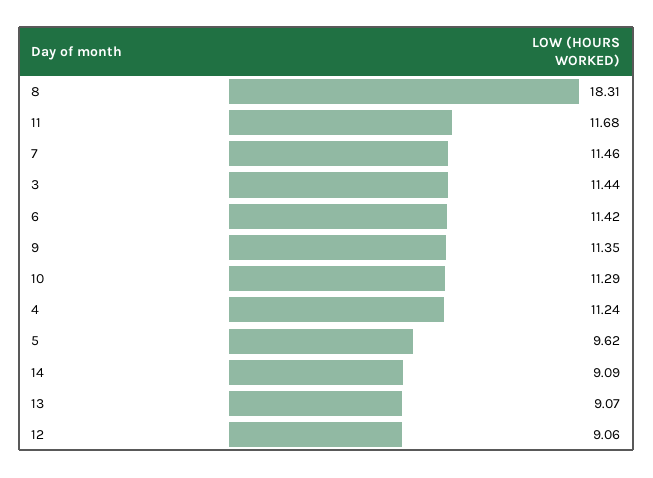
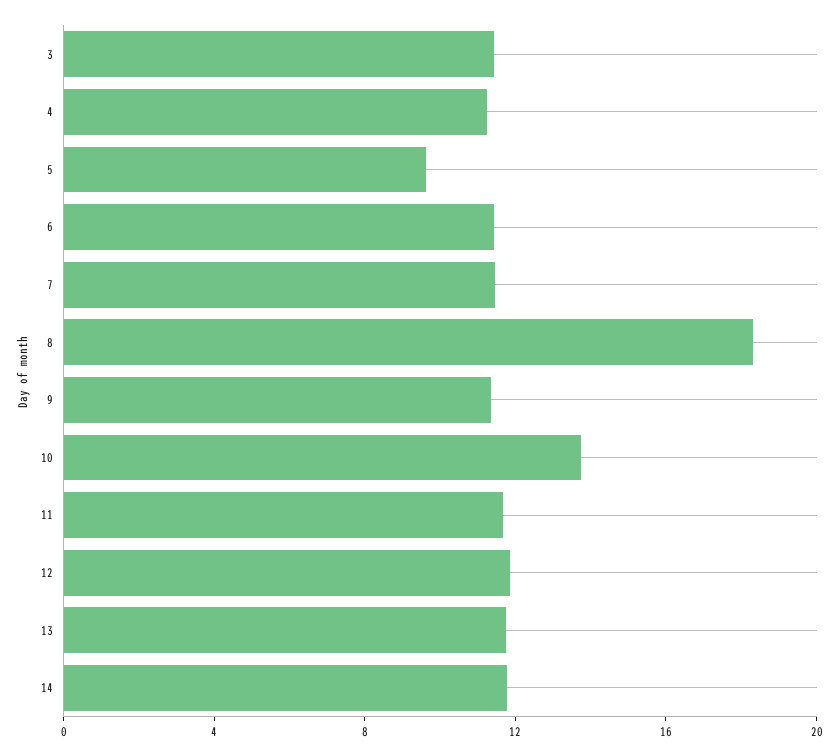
10: 11.29 -> 14
14: 9.09 -> 12
13: 9.07 -> 12
12: 9.06 -> 12

